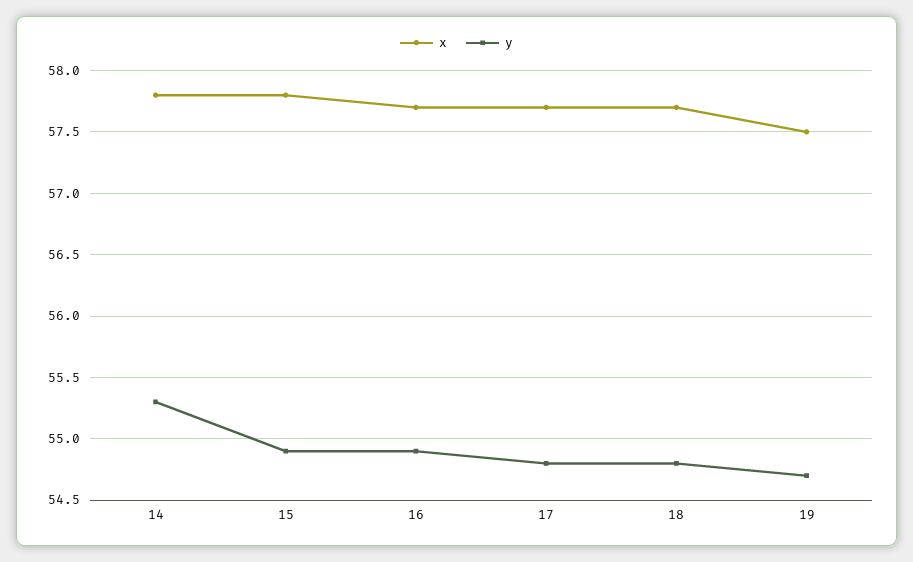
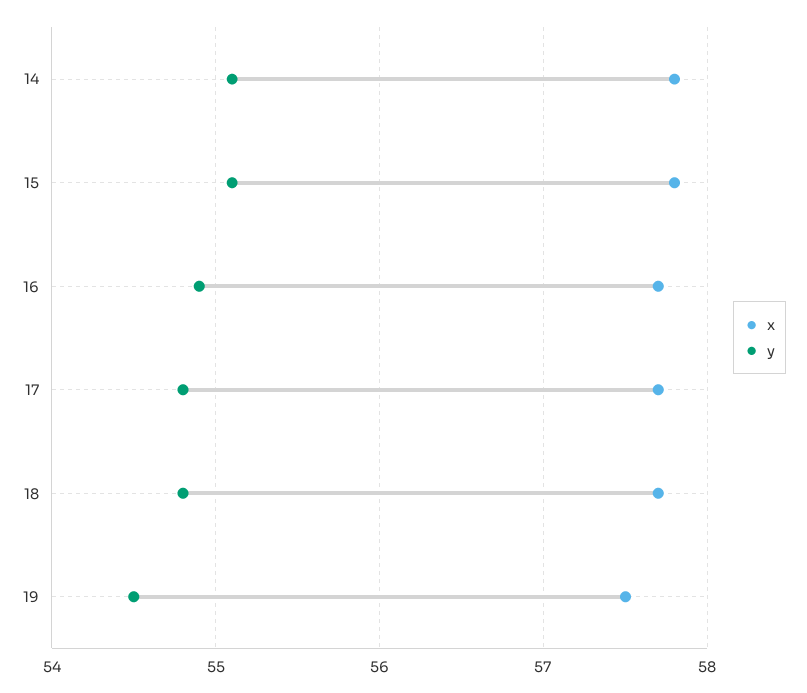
y, 14: 55.3 -> 55.1
y, 15: 54.9 -> 55.1
y, 19: 54.7 -> 54.5

